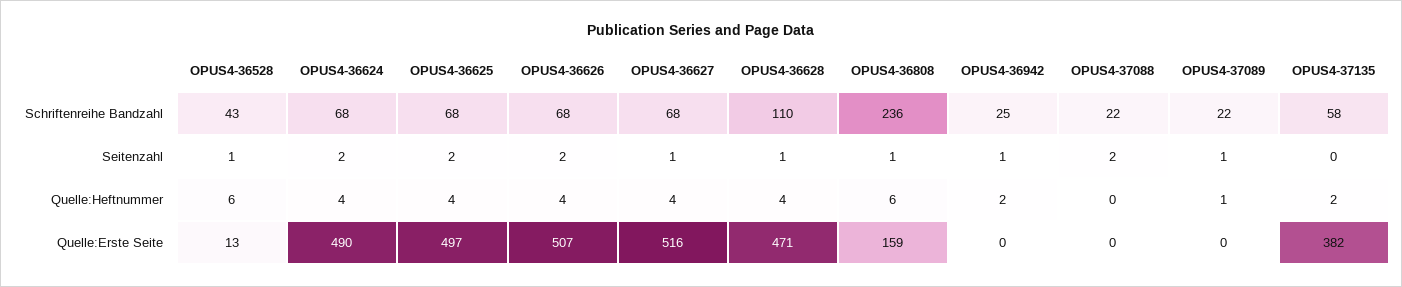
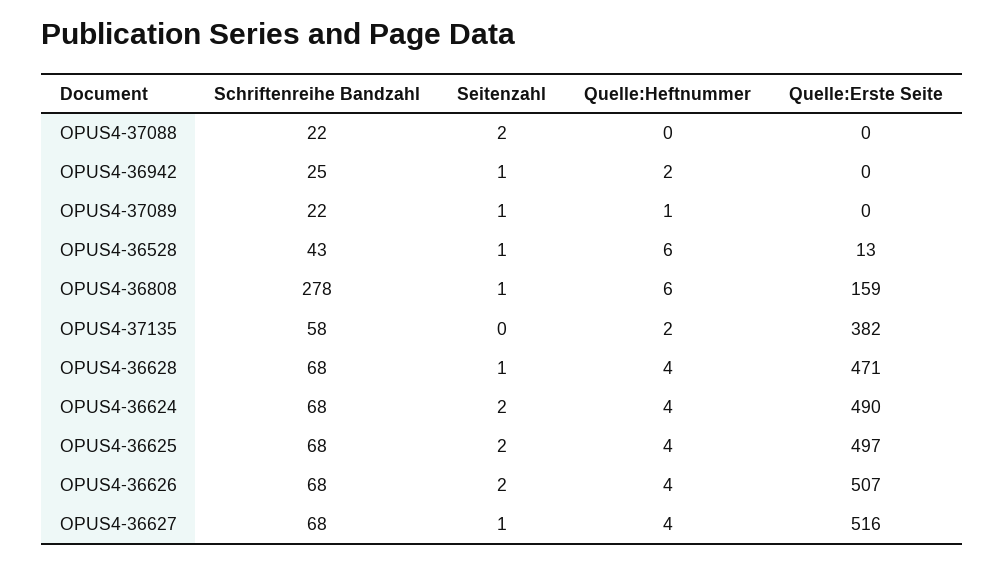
OPUS4-36628, Schriftenreihe Bandzahl: 110 -> 68
OPUS4-36808, Schriftenreihe Bandzahl: 236 -> 278

